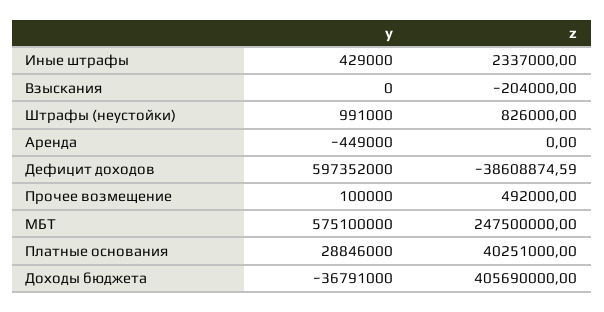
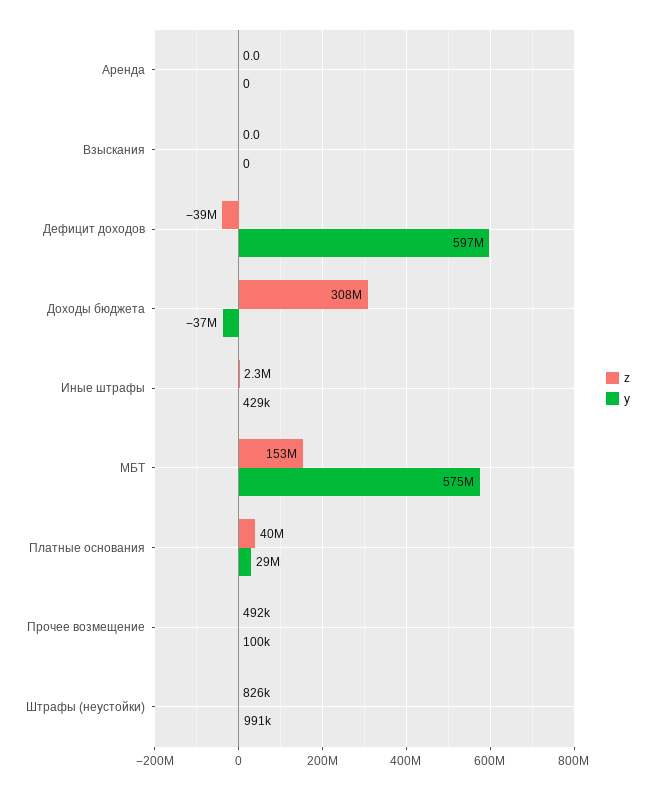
z, Взыскания: -204000 -> 0
y, Аренда: -449000 -> 0
z, МБТ: 247500000 -> 153000000
z, Доходы бюджета: 405690000 -> 308000000

